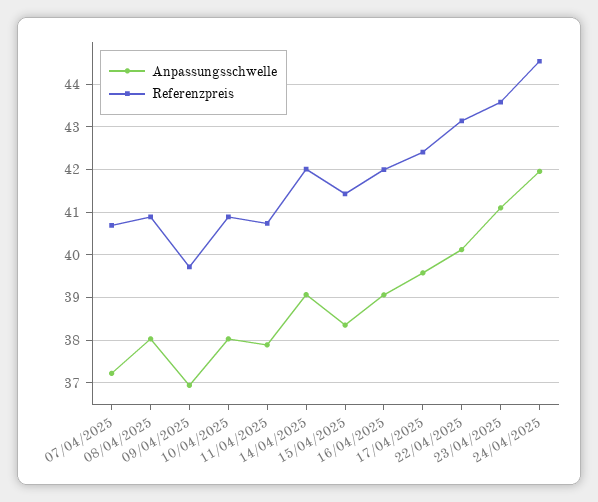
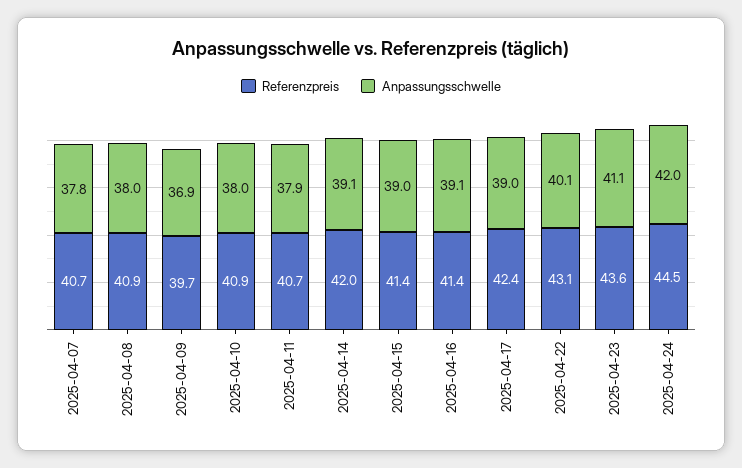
Anpassungsschwelle, 07/04/2025: 37.2 -> 37.8
Anpassungsschwelle, 15/04/2025: 38.4 -> 39
Referenzpreis, 16/04/2025: 42 -> 41.4
Anpassungsschwelle, 17/04/2025: 39.6 -> 39

